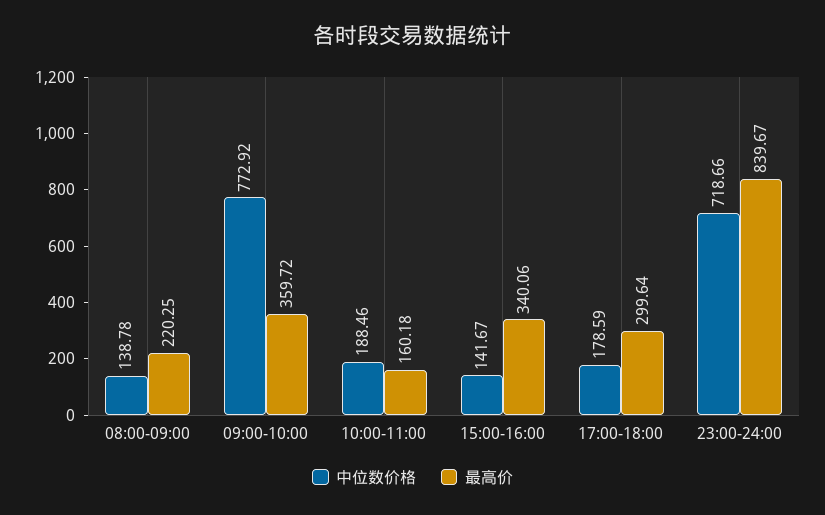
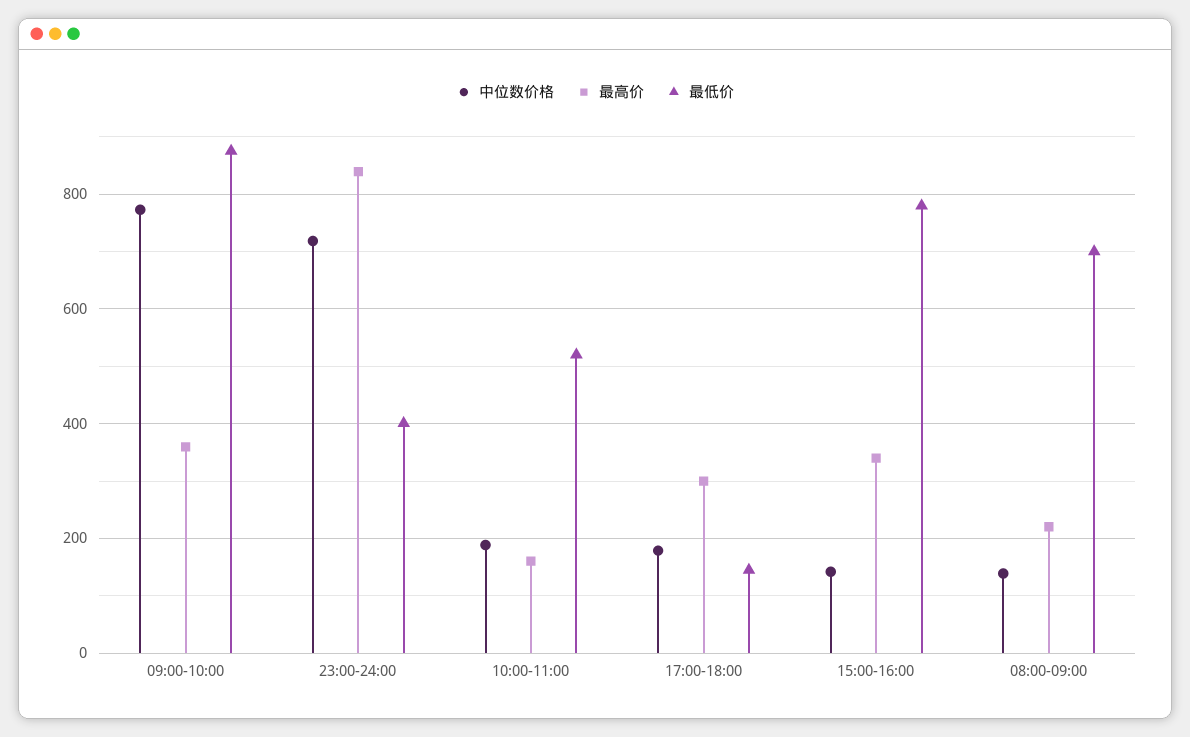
最低价, 09:00-10:00: none -> 880
最低价, 23:00-24:00: none -> 400
最低价, 10:00-11:00: none -> 520
最低价, 17:00-18:00: none -> 140
最低价, 15:00-16:00: none -> 780
最低价, 08:00-09:00: none -> 700

